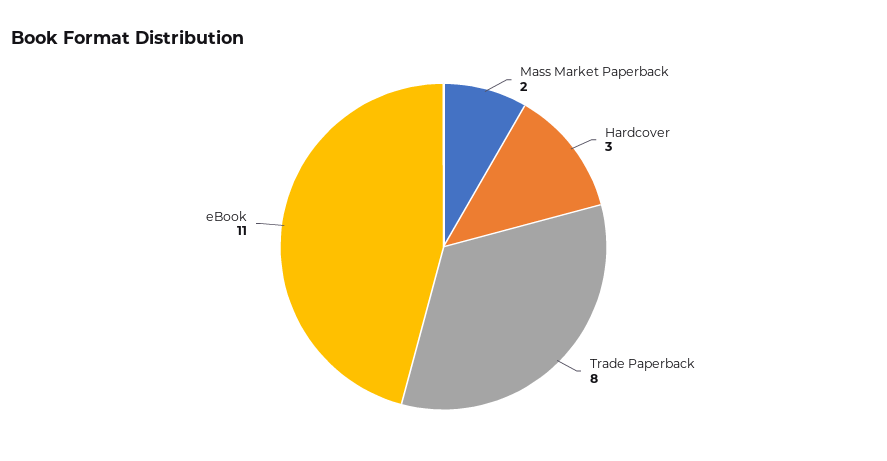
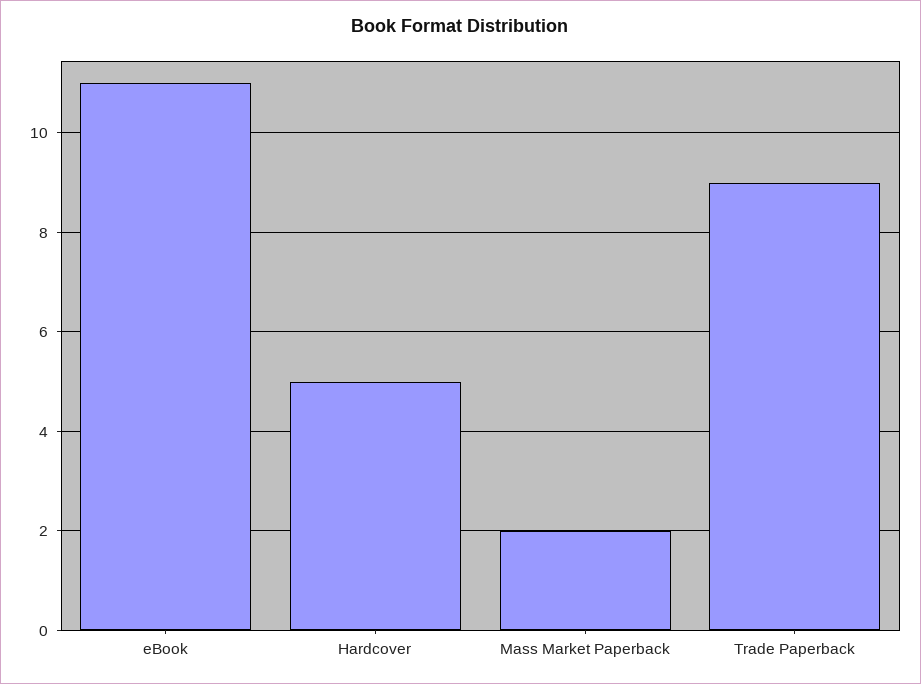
Hardcover: 3 -> 5
Trade Paperback: 8 -> 9

